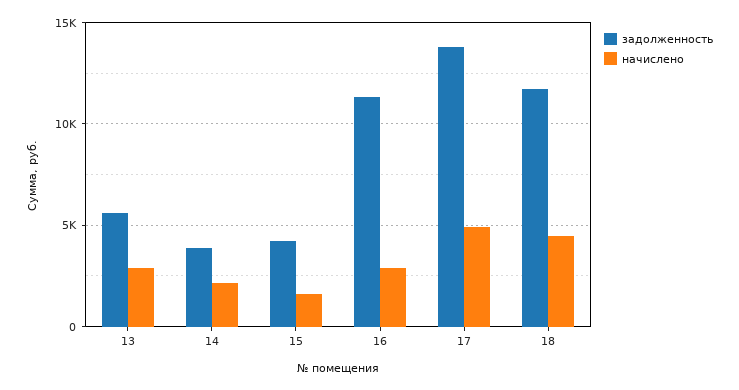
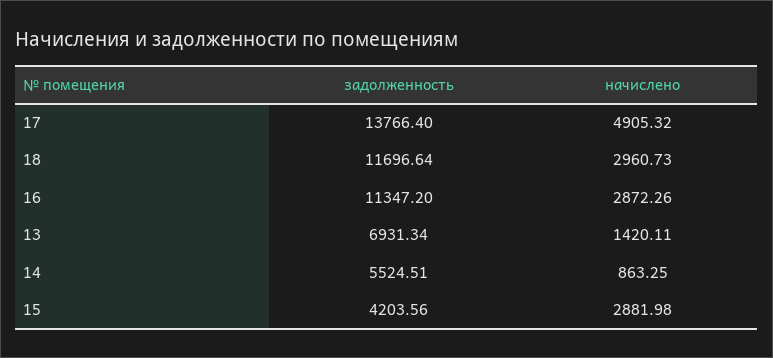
задолженность, 13: 5500 -> 6931.34
начислено, 13: 3000 -> 1420.11
задолженность, 14: 4000 -> 5524.51
начислено, 14: 2000 -> 863.25
начислено, 15: 1500 -> 2881.98
начислено, 18: 4500 -> 2960.73

